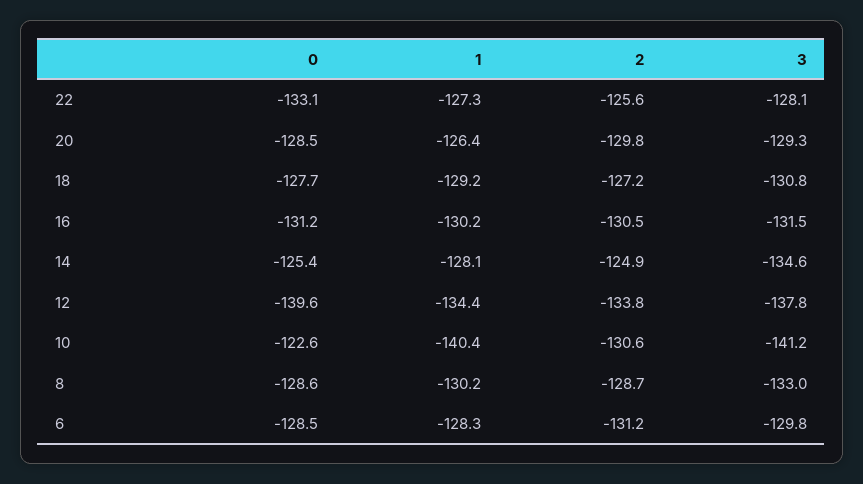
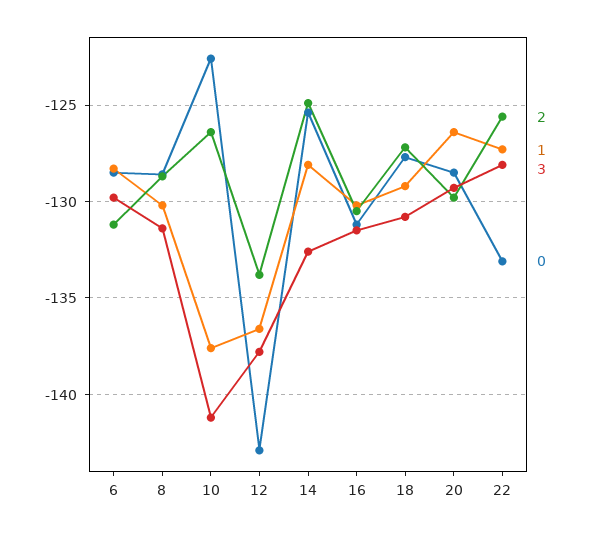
3, 14: -134.6 -> -132.5
0, 12: -139.6 -> -143
1, 12: -134.4 -> -136.5
1, 10: -140.4 -> -137.5
2, 10: -130.6 -> -126.5
3, 8: -133 -> -131.5

